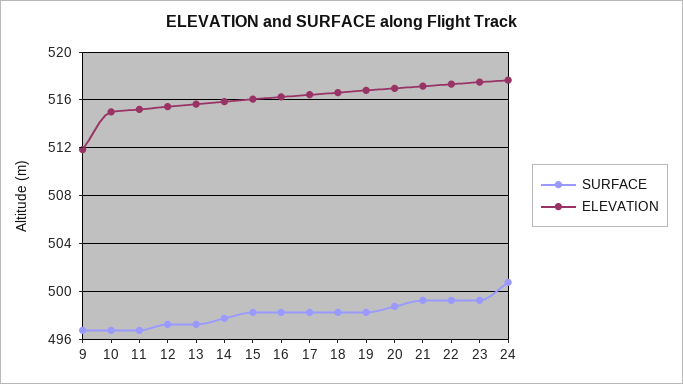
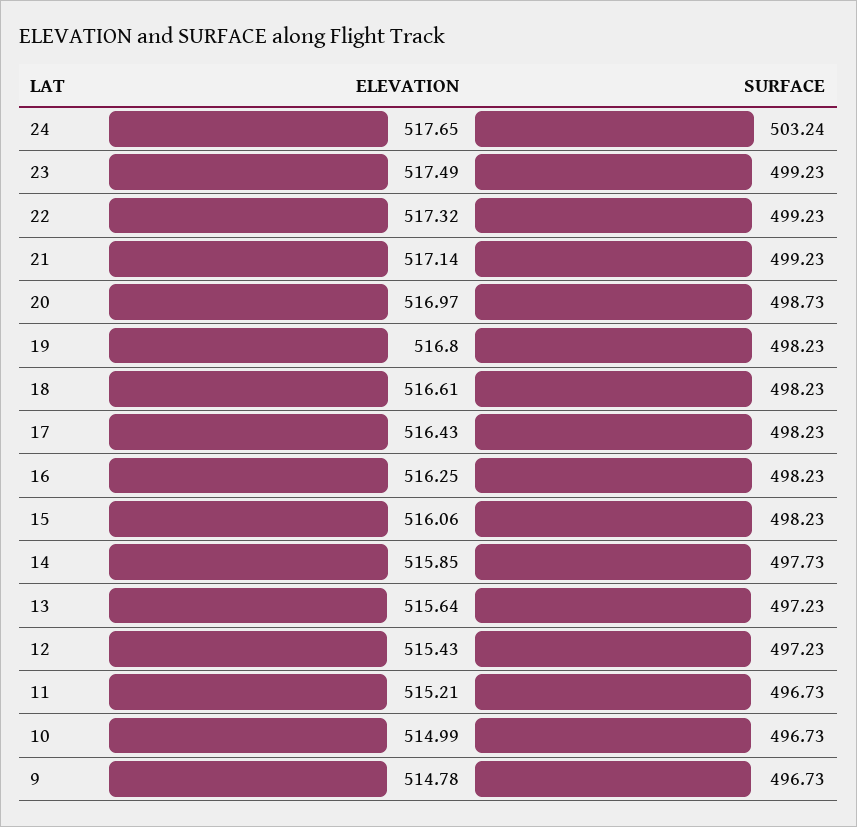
ELEVATION, 9: 512 -> 514.78
SURFACE, 24: 501 -> 503.24

